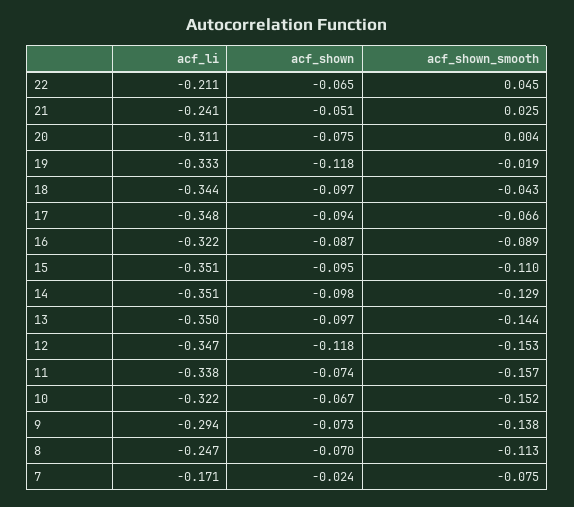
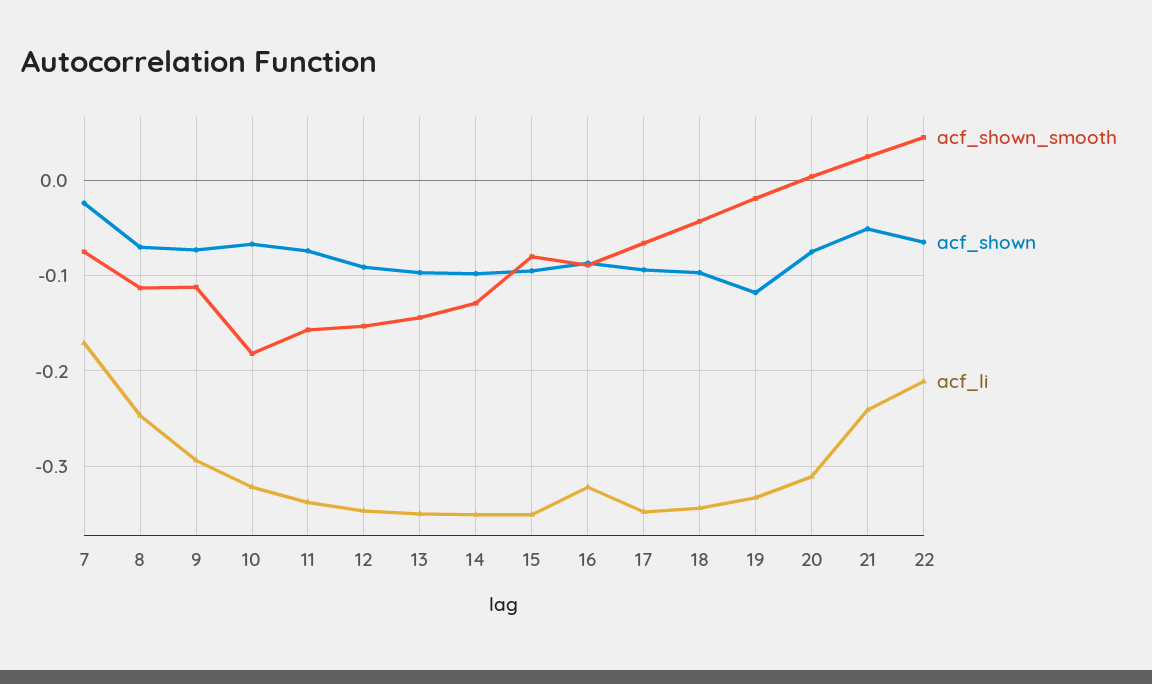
acf_shown_smooth, 15: -0.11 -> -0.08
acf_shown, 12: -0.118 -> -0.09
acf_shown_smooth, 10: -0.152 -> -0.18
acf_shown_smooth, 9: -0.138 -> -0.11

